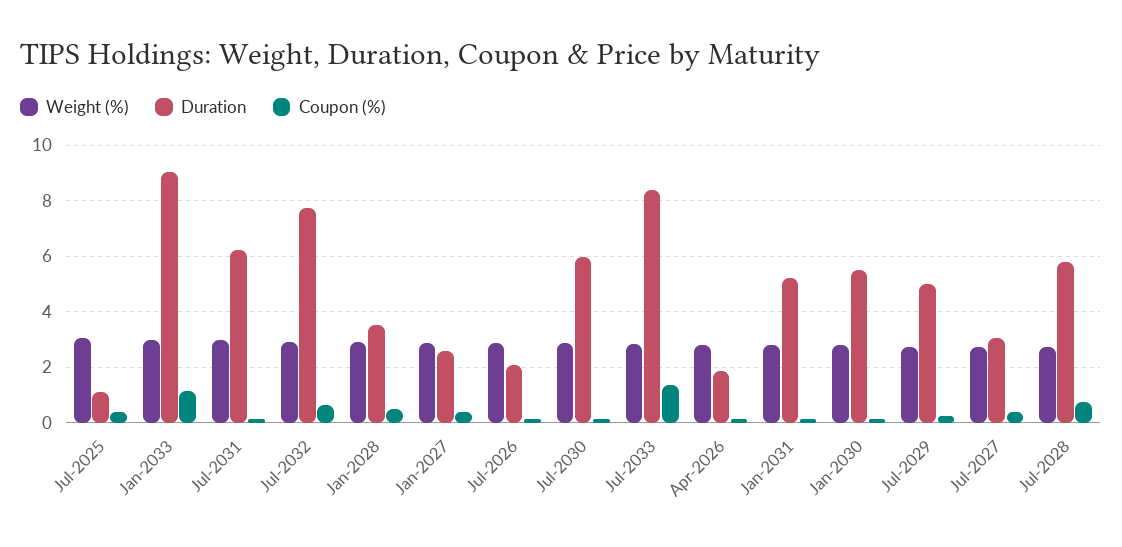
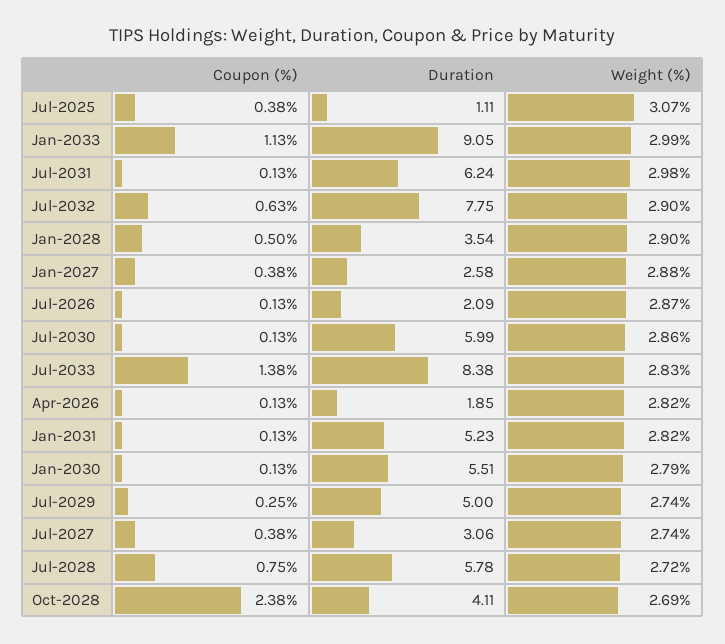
Coupon (%), Oct-2028: none -> 2.38
Duration, Oct-2028: none -> 4.11
Weight (%), Oct-2028: none -> 2.69

